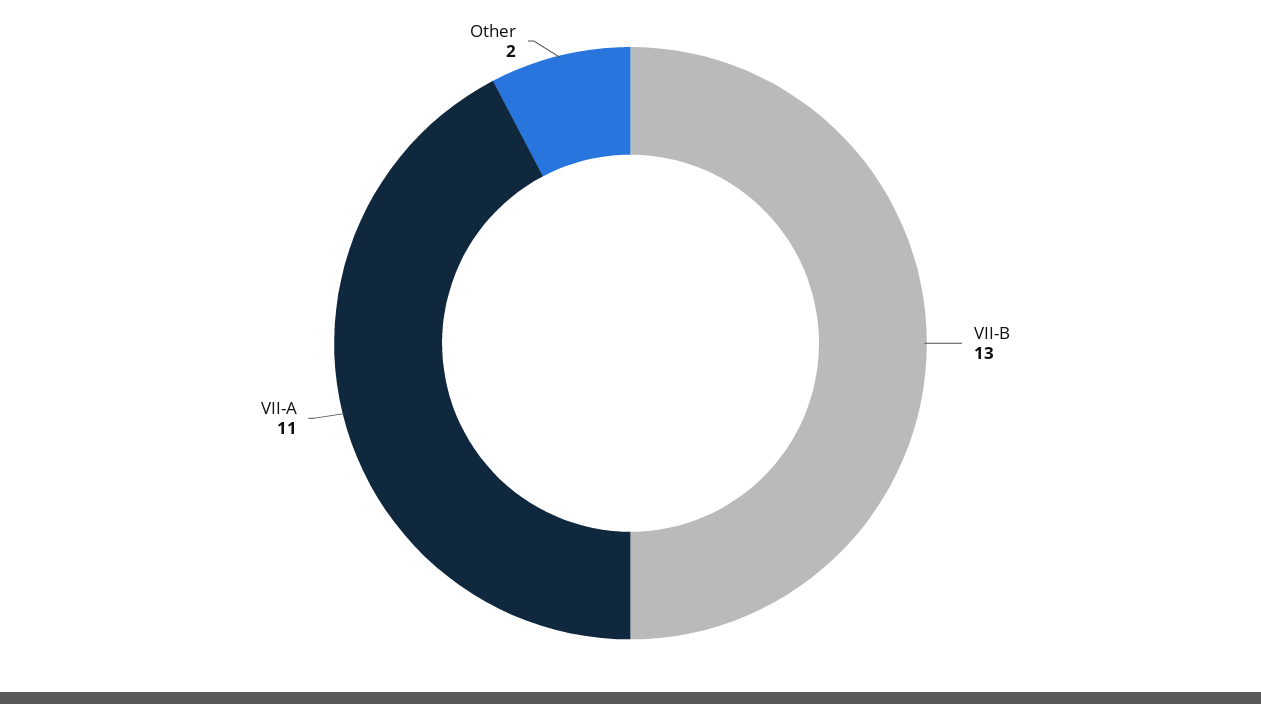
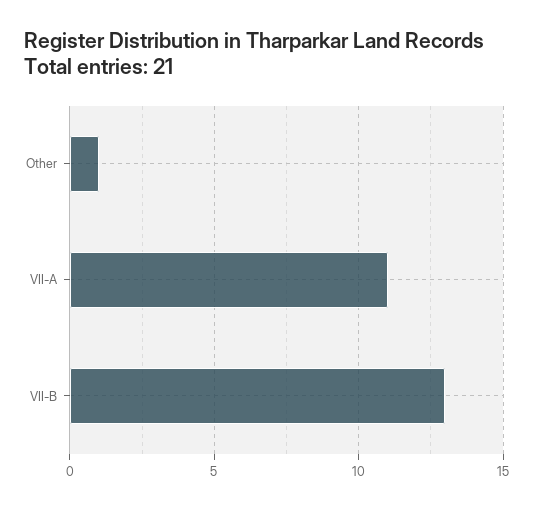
Other: 2 -> 1

